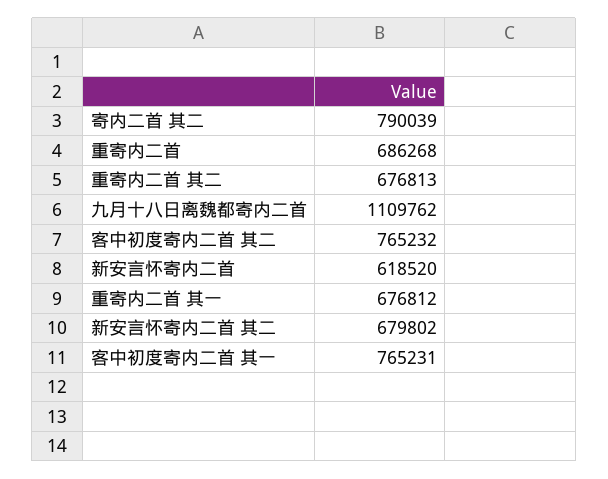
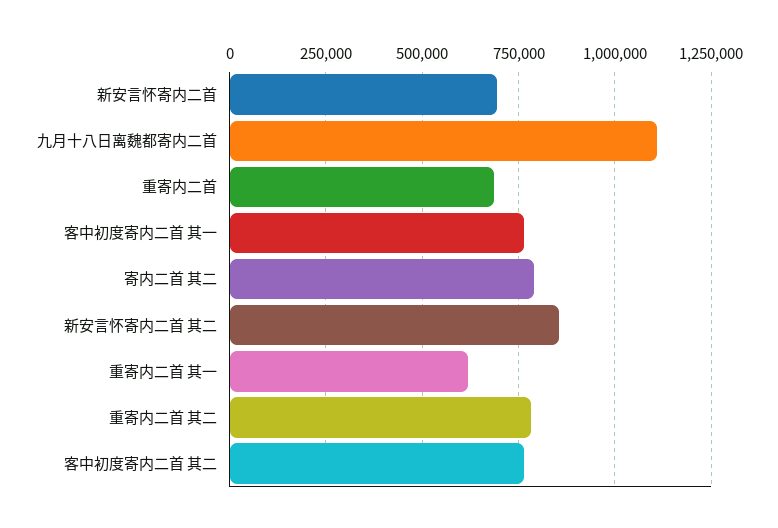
重寄内二首 其二: 676813 -> 775000
新安言怀寄内二首: 618520 -> 700000
重寄内二首 其一: 676812 -> 625000
新安言怀寄内二首 其二: 679802 -> 850000

